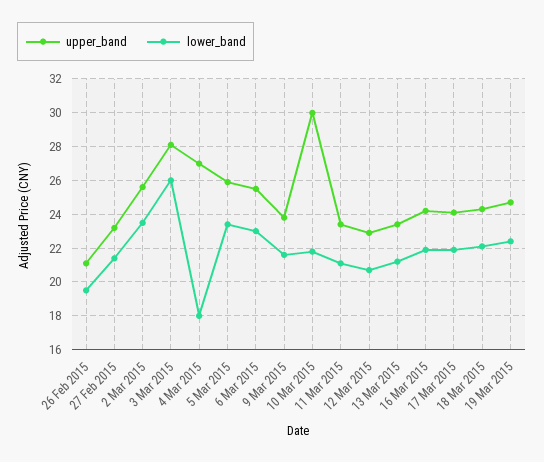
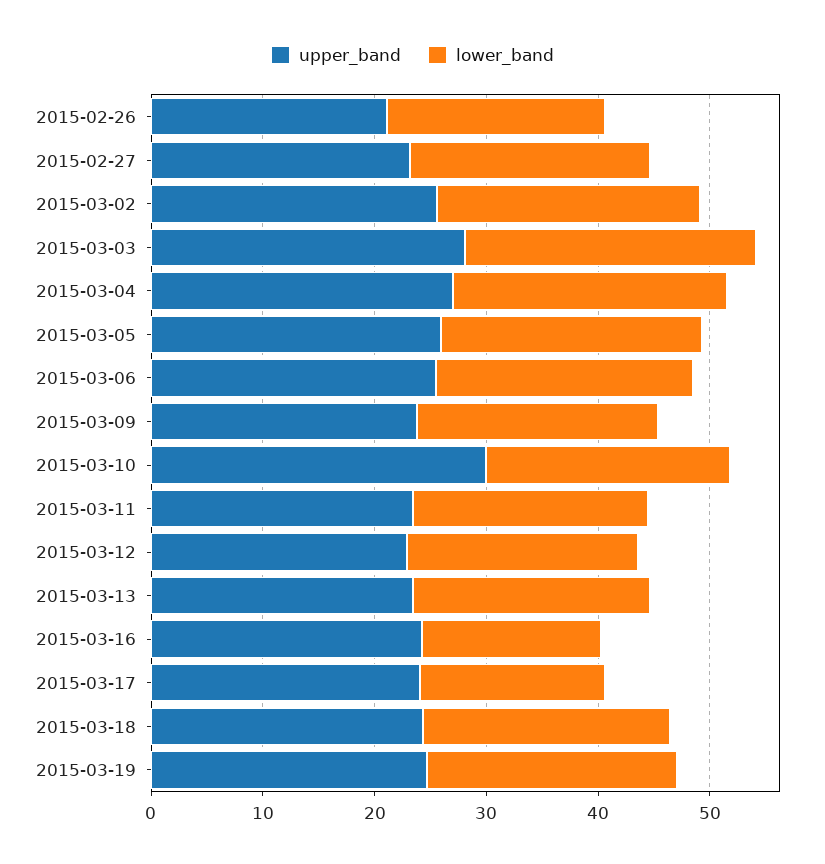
lower_band, 4 Mar 2015: 18 -> 24
lower_band, 16 Mar 2015: 22 -> 16
lower_band, 17 Mar 2015: 22 -> 16

